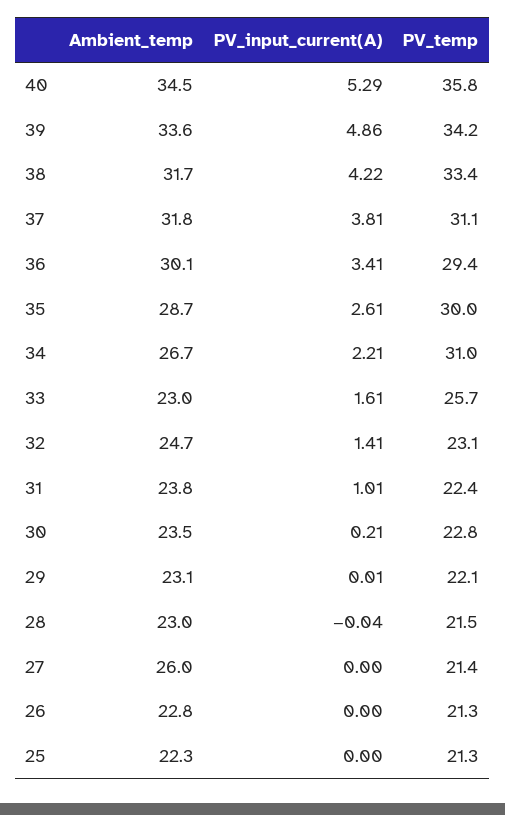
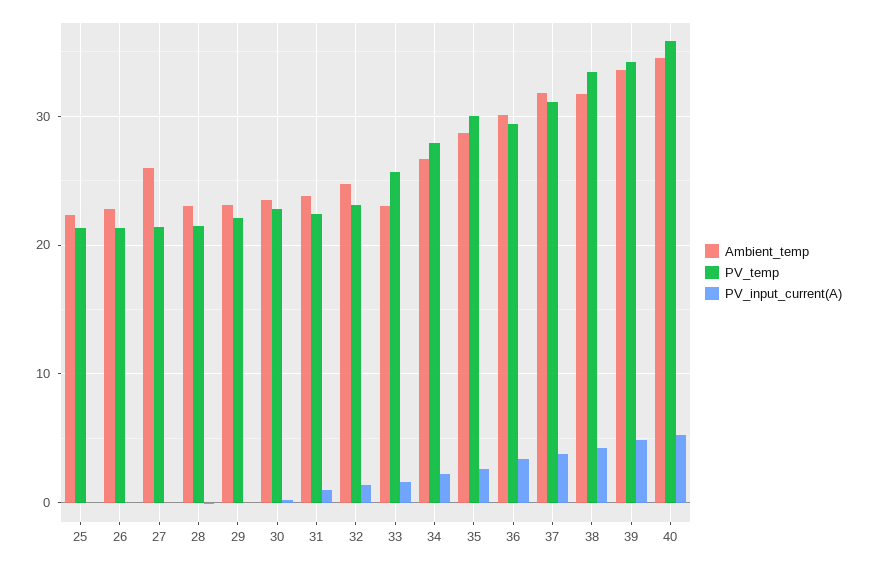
PV_temp, 34: 31 -> 28

